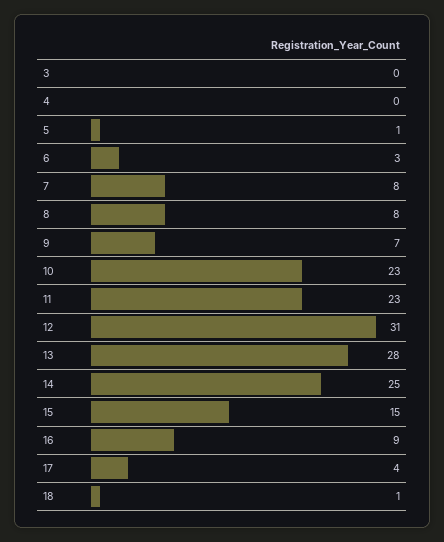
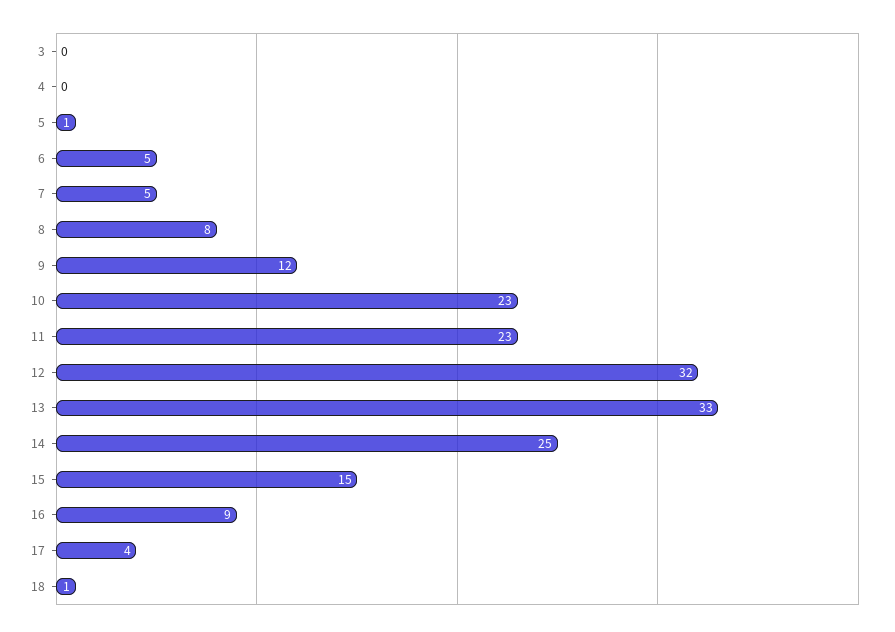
6: 3 -> 5
7: 8 -> 5
9: 7 -> 12
12: 31 -> 32
13: 28 -> 33

